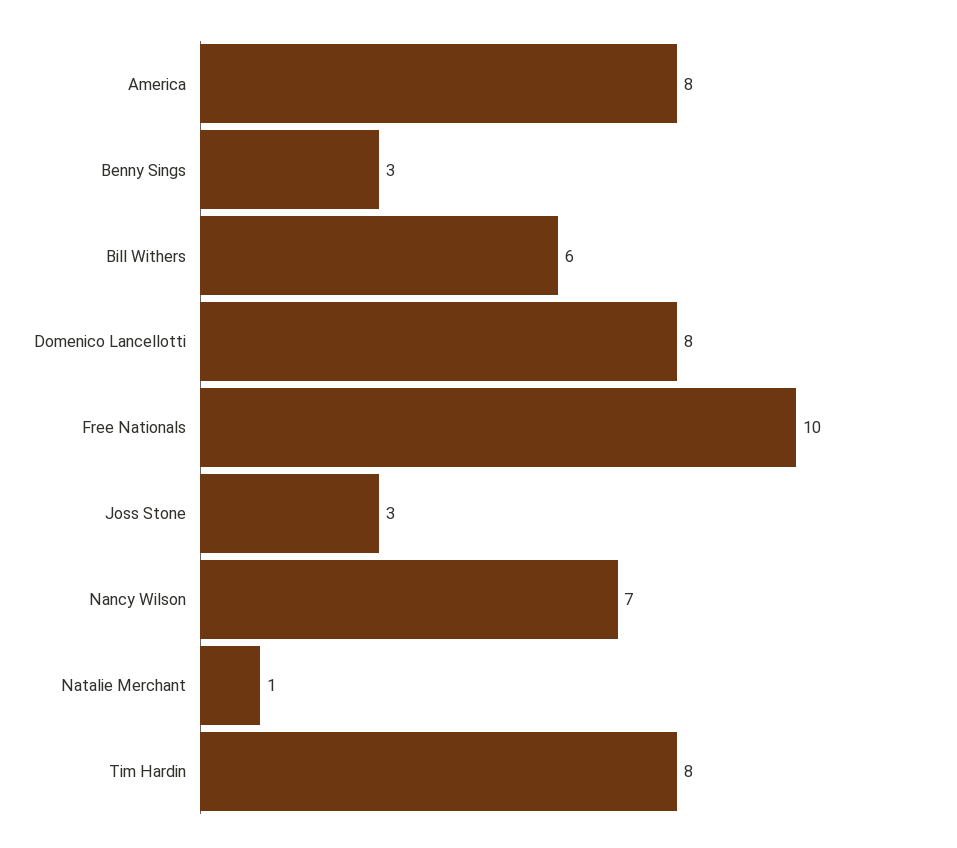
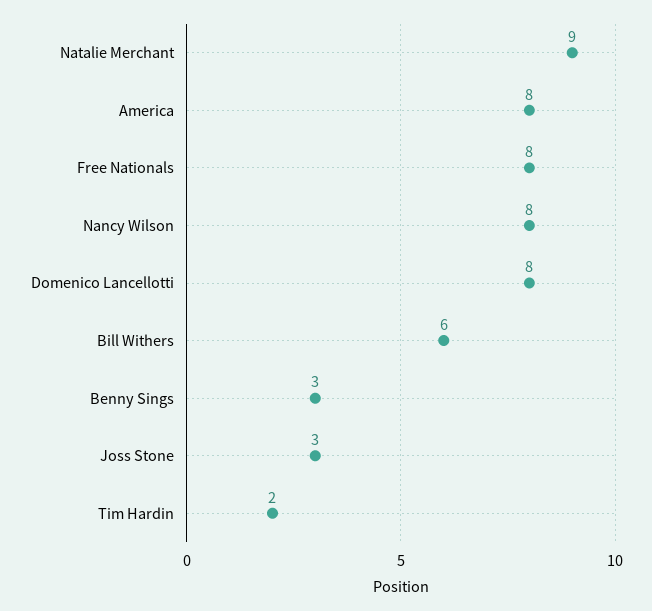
Free Nationals: 10 -> 8
Nancy Wilson: 7 -> 8
Natalie Merchant: 1 -> 9
Tim Hardin: 8 -> 2

